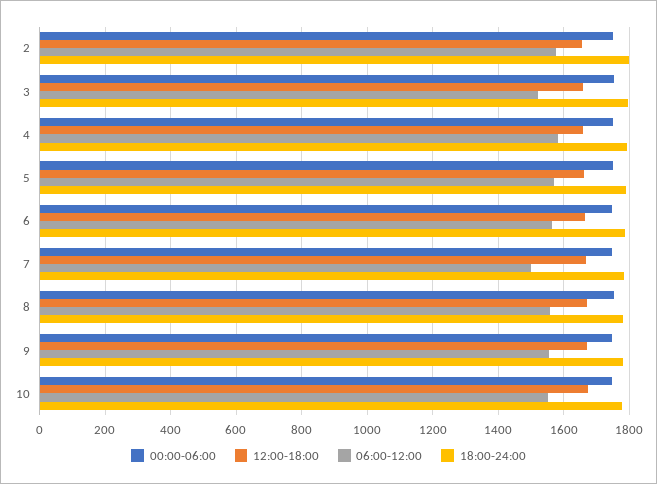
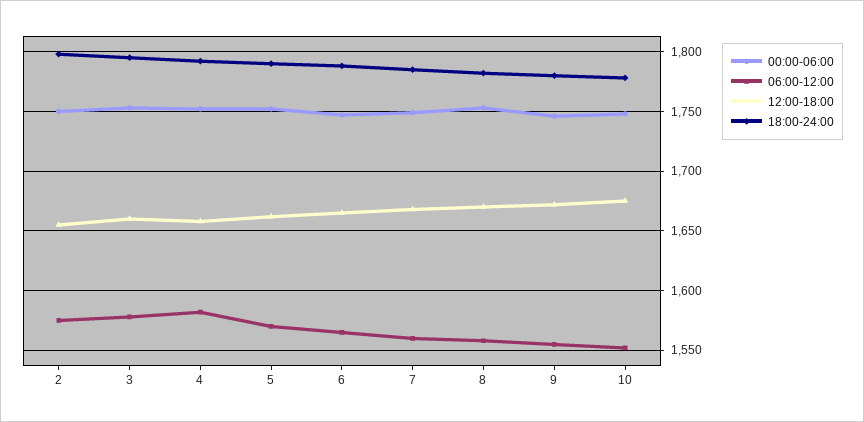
06:00-12:00, 3: 1520 -> 1580
06:00-12:00, 7: 1500 -> 1560

